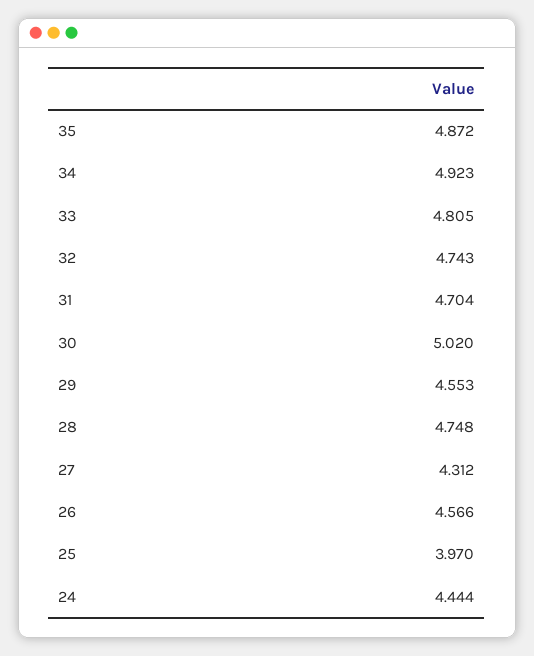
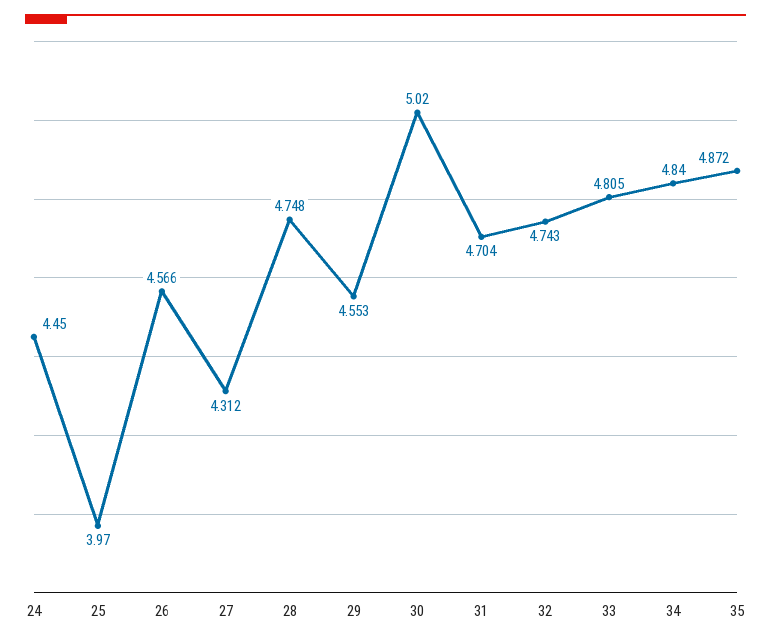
34: 4.923 -> 4.84
24: 4.444 -> 4.45

